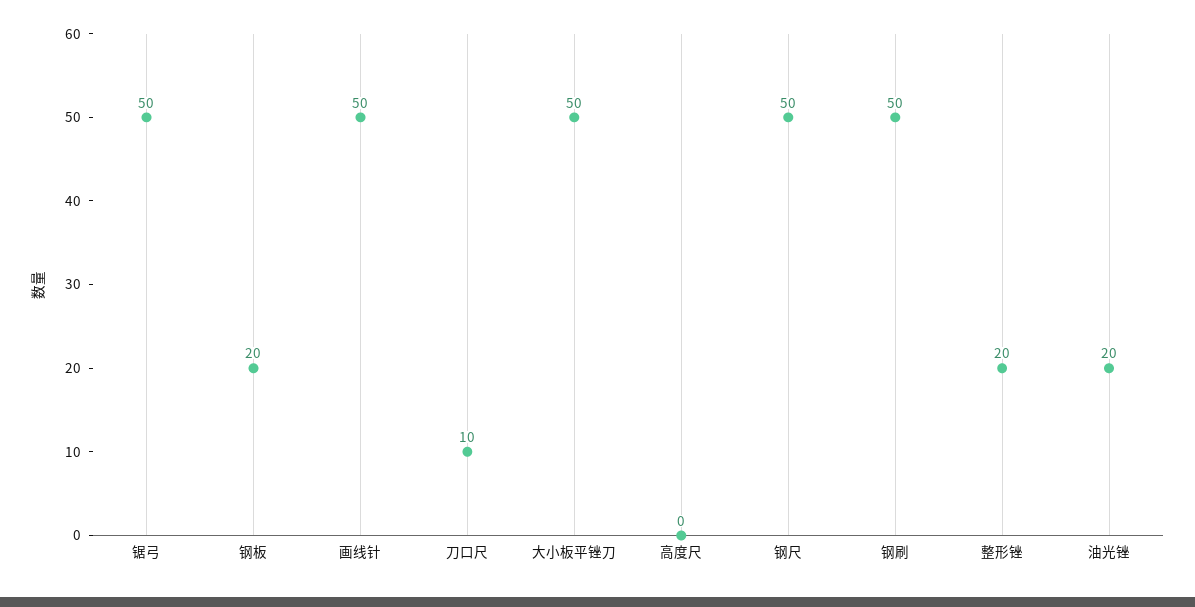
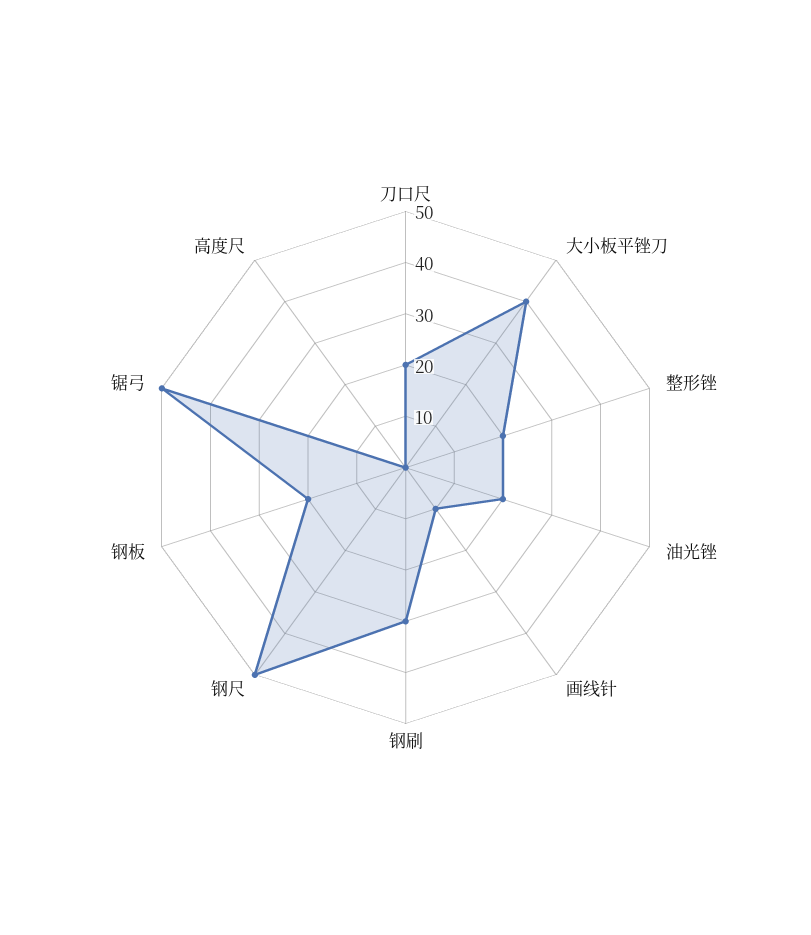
画线针: 50 -> 10
刀口尺: 10 -> 20
大小板平锉刀: 50 -> 40
钢刷: 50 -> 30

